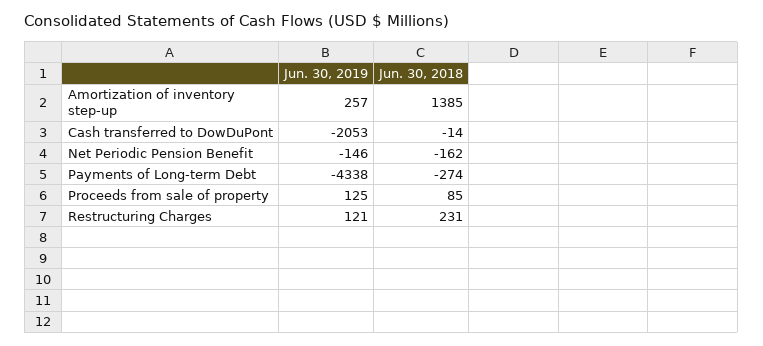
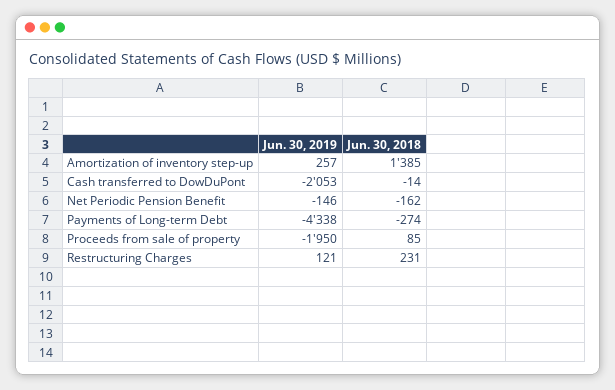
Jun. 30, 2019, Proceeds from sale of property: 125 -> -1950

